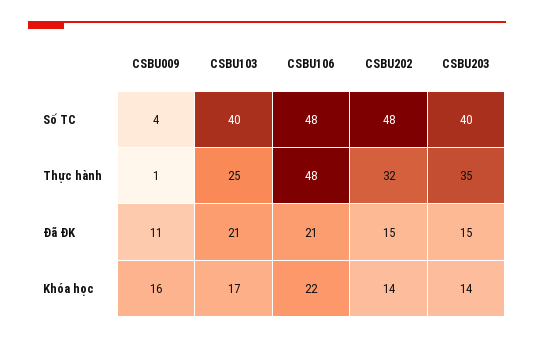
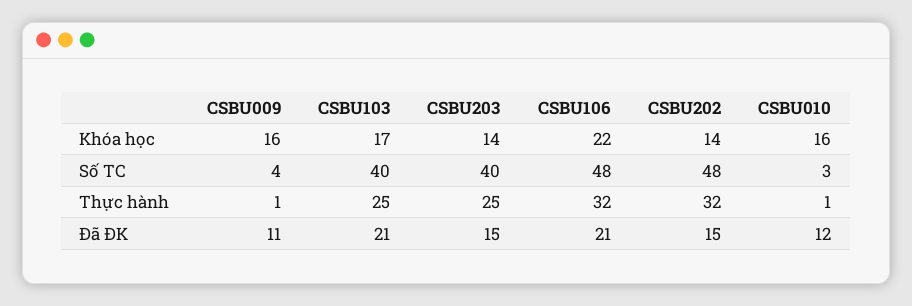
CSBU106, Thực hành: 48 -> 32
CSBU203, Thực hành: 35 -> 25
CSBU010, Khóa học: none -> 16
CSBU010, Số TC: none -> 3
CSBU010, Thực hành: none -> 1
CSBU010, Đã ĐK: none -> 12

